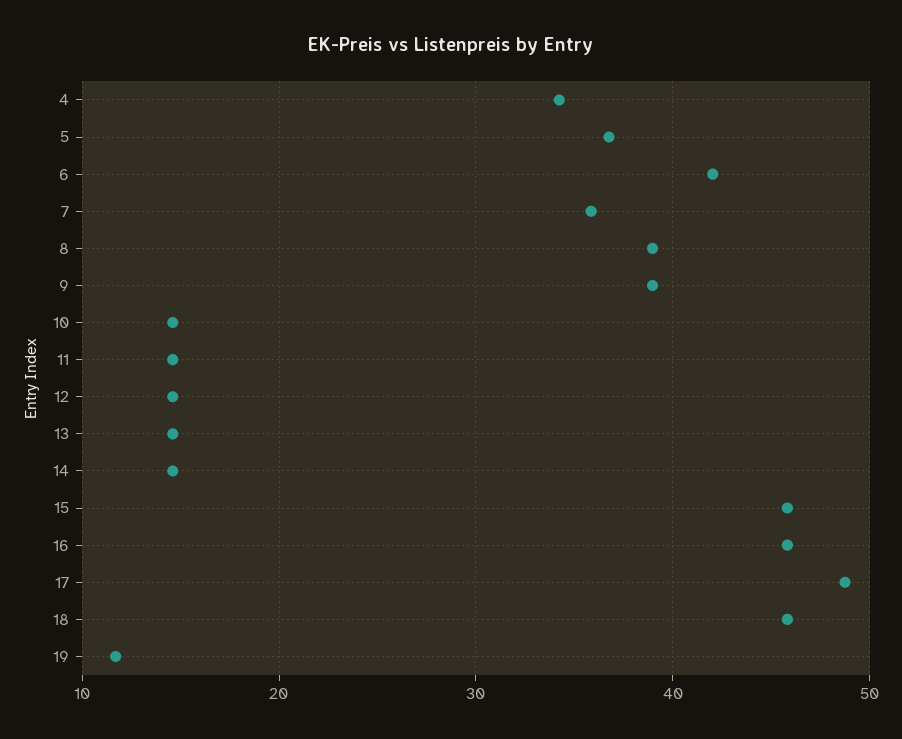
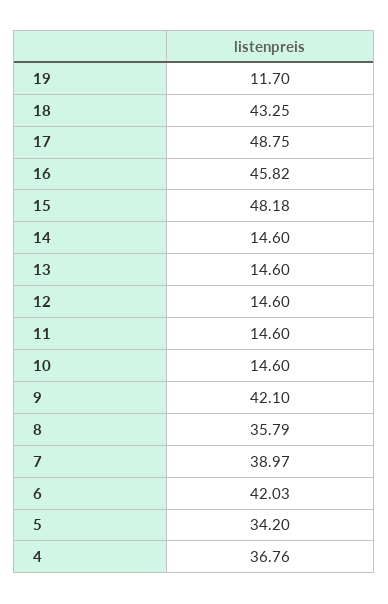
4: 34 -> 36.76
5: 37 -> 34.2
7: 36 -> 38.97
8: 39 -> 35.79
9: 39 -> 42.1
15: 46 -> 48.18
18: 46 -> 43.25

